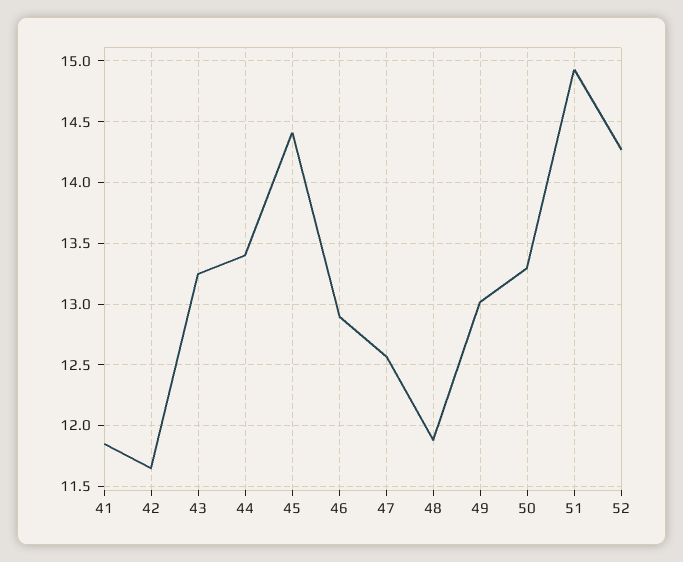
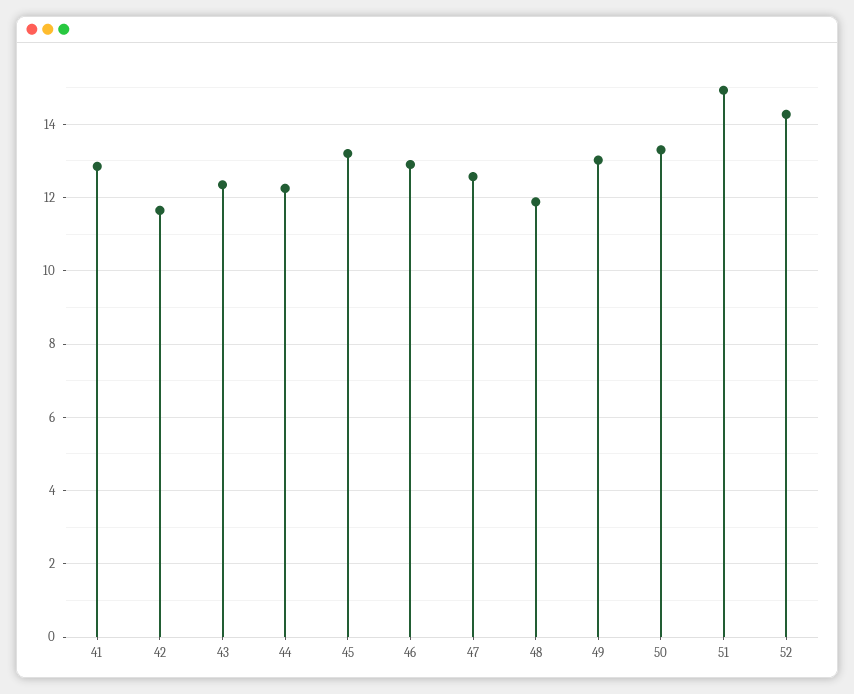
41: 11.85 -> 12.8
43: 13.25 -> 12.4
44: 13.4 -> 12.2
45: 14.4 -> 13.2

